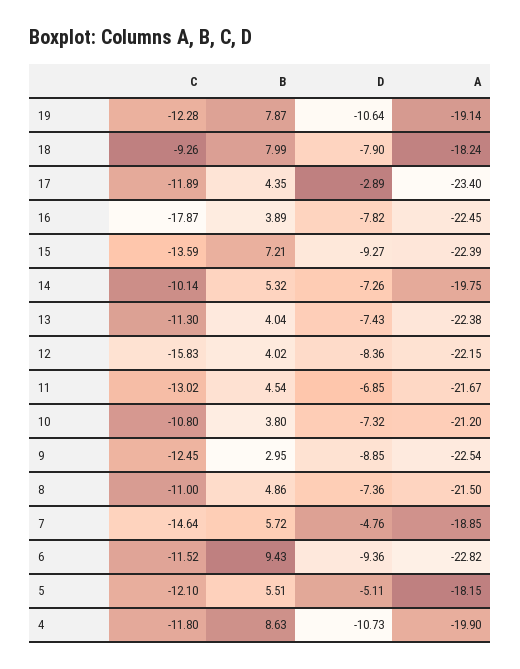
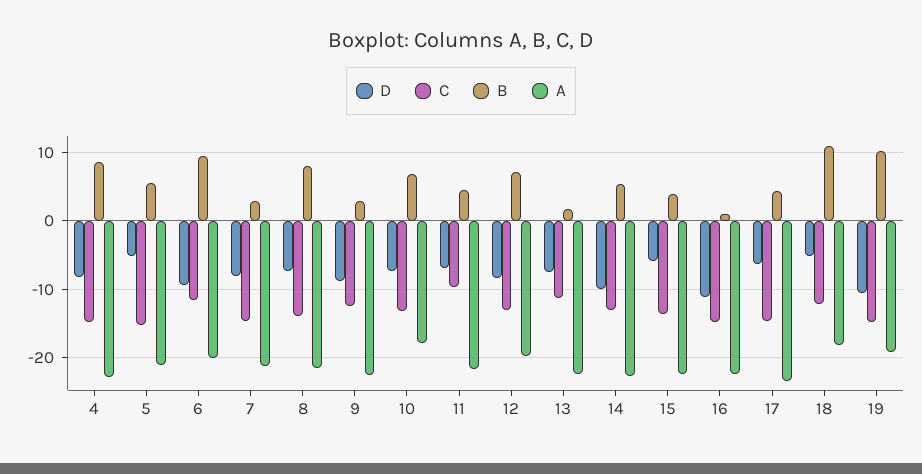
C, 19: -12.28 -> -15
B, 19: 7.87 -> 10
C, 18: -9.26 -> -12
B, 18: 7.99 -> 11
D, 18: -7.9 -> -5
C, 17: -11.89 -> -15
D, 17: -2.89 -> -6
C, 16: -17.87 -> -15
B, 16: 3.89 -> 1
D, 16: -7.82 -> -11
B, 15: 7.21 -> 4
D, 15: -9.27 -> -6
C, 14: -10.14 -> -13
D, 14: -7.26 -> -10
A, 14: -19.75 -> -23
B, 13: 4.04 -> 2
C, 12: -15.83 -> -13
B, 12: 4.02 -> 7
A, 12: -22.15 -> -20
C, 11: -13.02 -> -10
C, 10: -10.8 -> -13
B, 10: 3.8 -> 7
A, 10: -21.2 -> -18
C, 8: -11 -> -14
B, 8: 4.86 -> 8
B, 7: 5.72 -> 3
D, 7: -4.76 -> -8
A, 7: -18.85 -> -21
A, 6: -22.82 -> -20
C, 5: -12.1 -> -15
A, 5: -18.15 -> -21
C, 4: -11.8 -> -15
D, 4: -10.73 -> -8
A, 4: -19.9 -> -23

